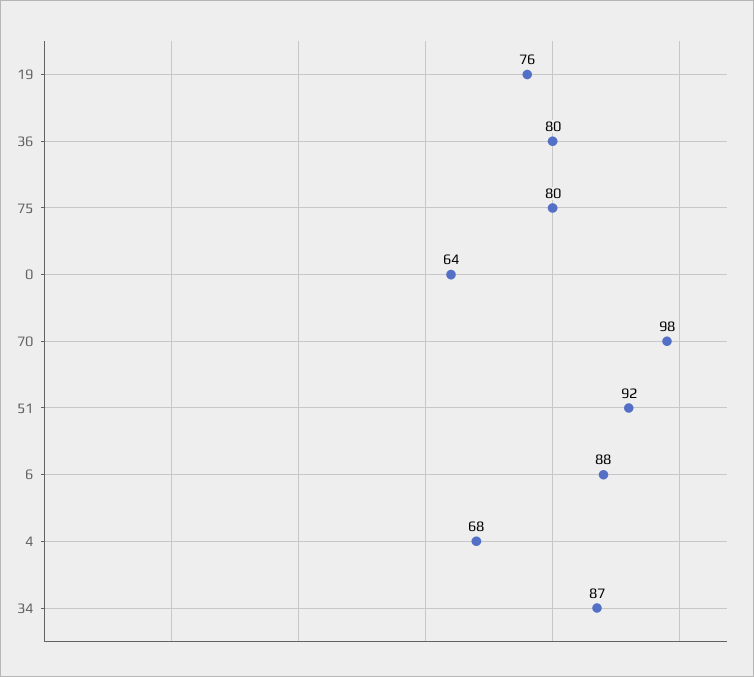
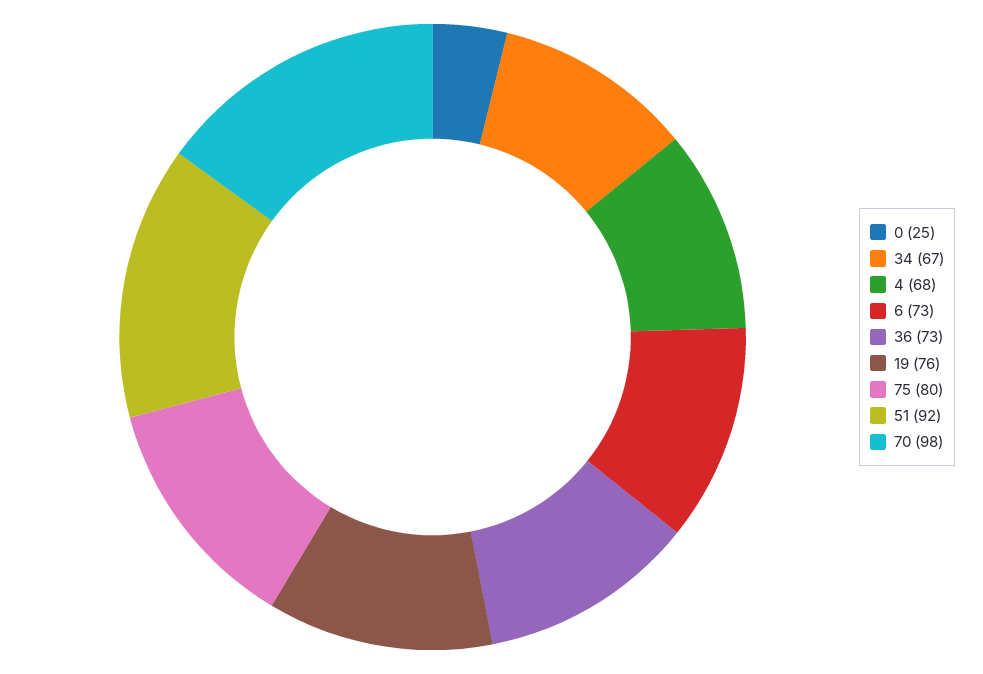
36: 80 -> 73
0: 64 -> 25
6: 88 -> 73
34: 87 -> 67

